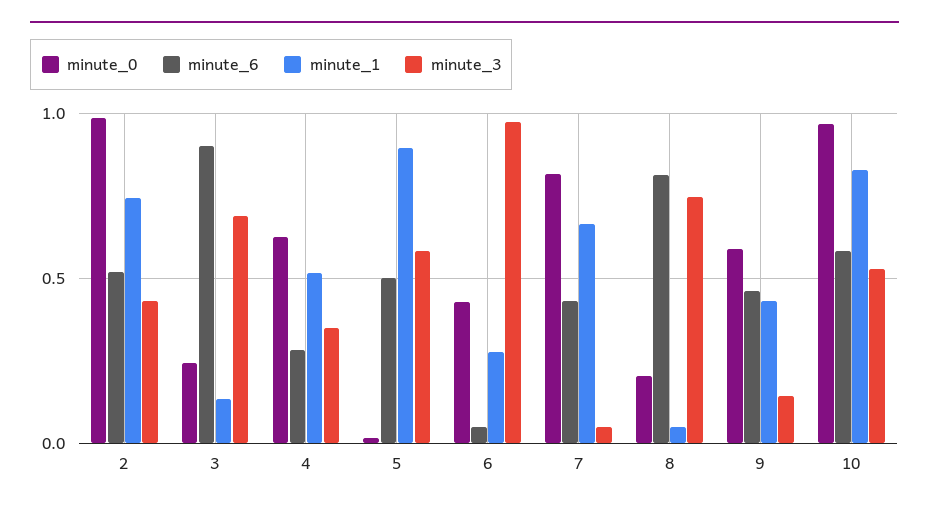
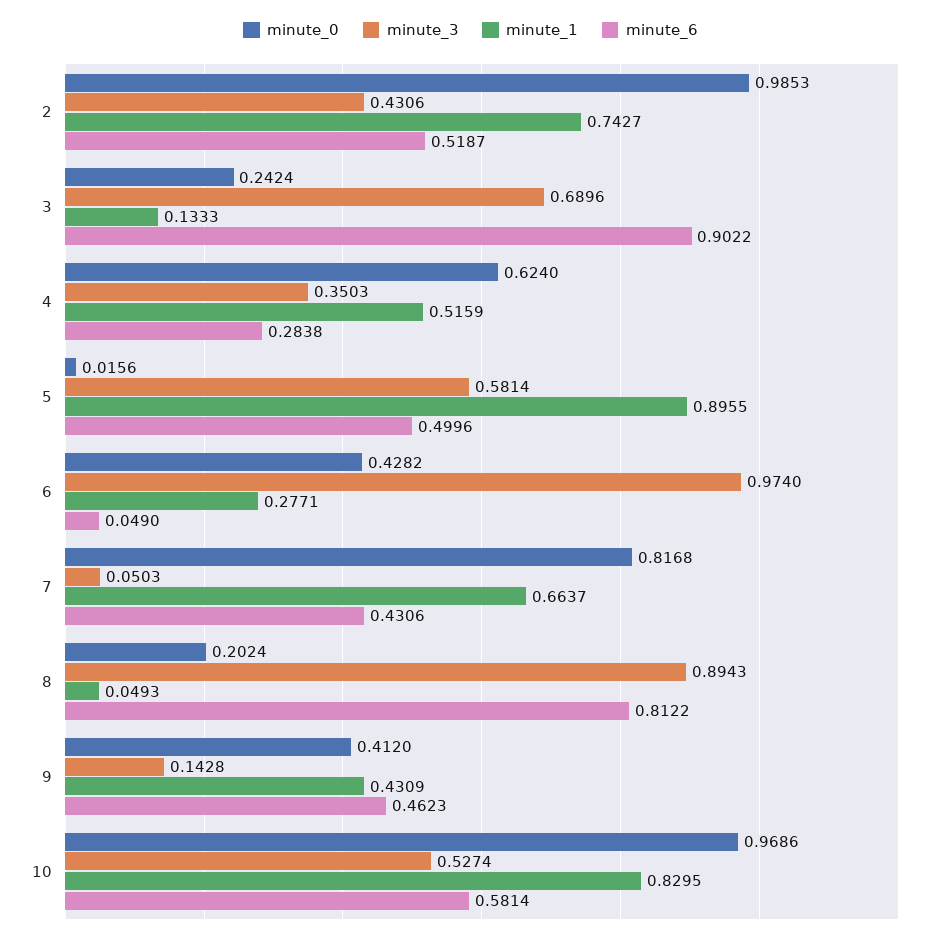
minute_3, 8: 0.75 -> 0.8943
minute_0, 9: 0.6 -> 0.412

